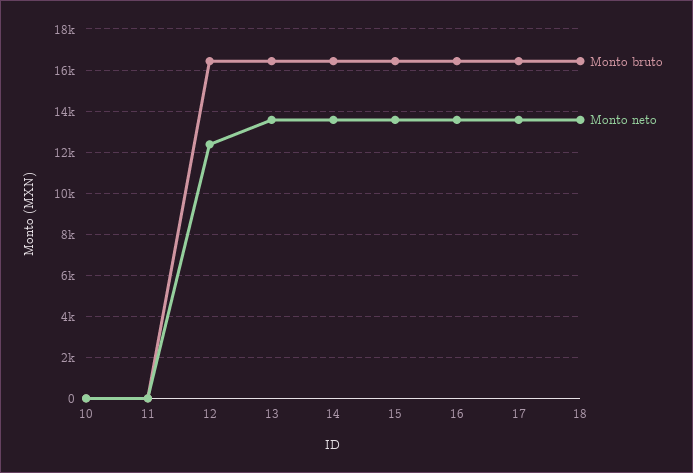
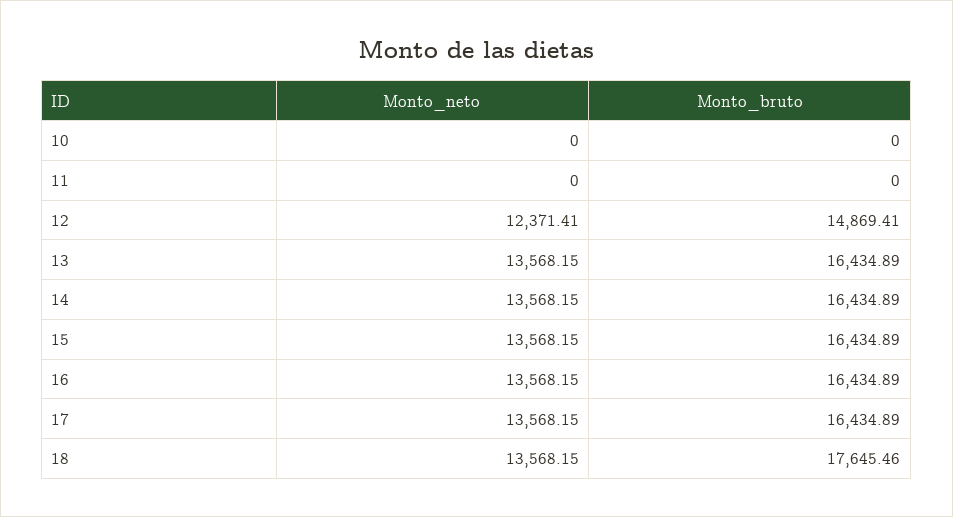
Monto bruto, 12: 16500 -> 14869.41
Monto bruto, 18: 16500 -> 17645.46

